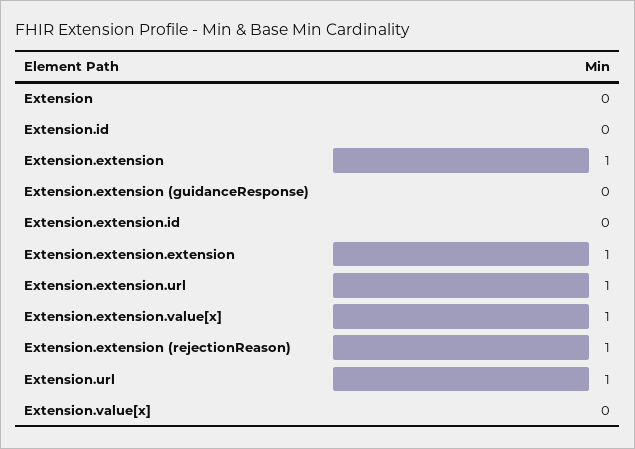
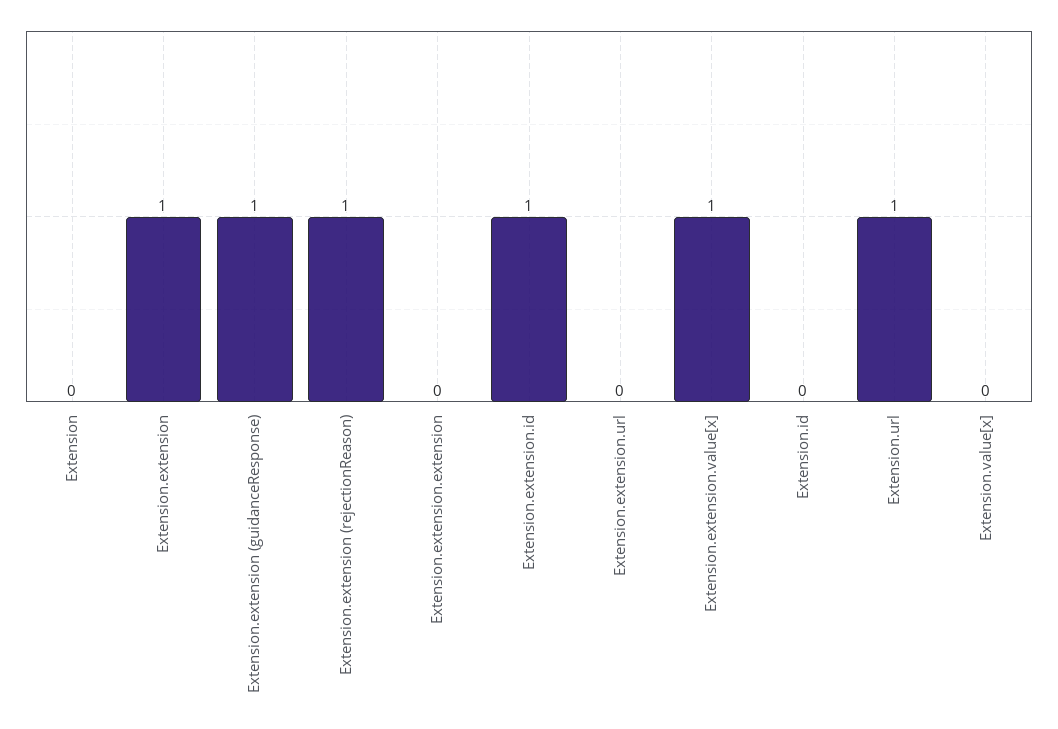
Extension.extension (guidanceResponse): 0 -> 1
Extension.extension.id: 0 -> 1
Extension.extension.extension: 1 -> 0
Extension.extension.url: 1 -> 0

